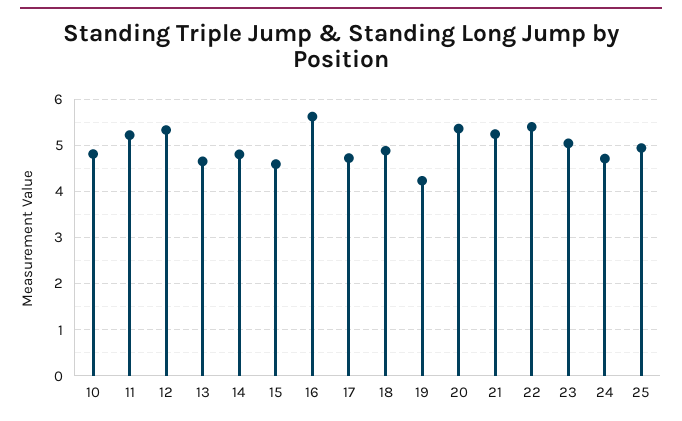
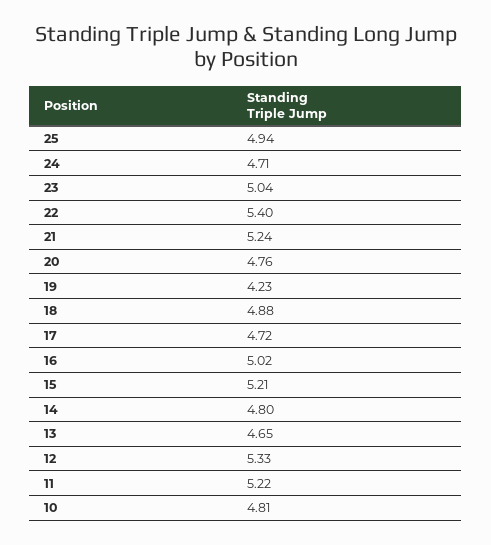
15: 4.6 -> 5.21
16: 5.6 -> 5.02
20: 5.4 -> 4.76

